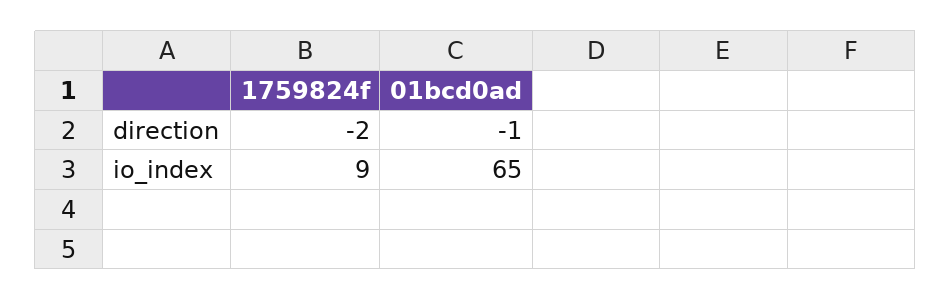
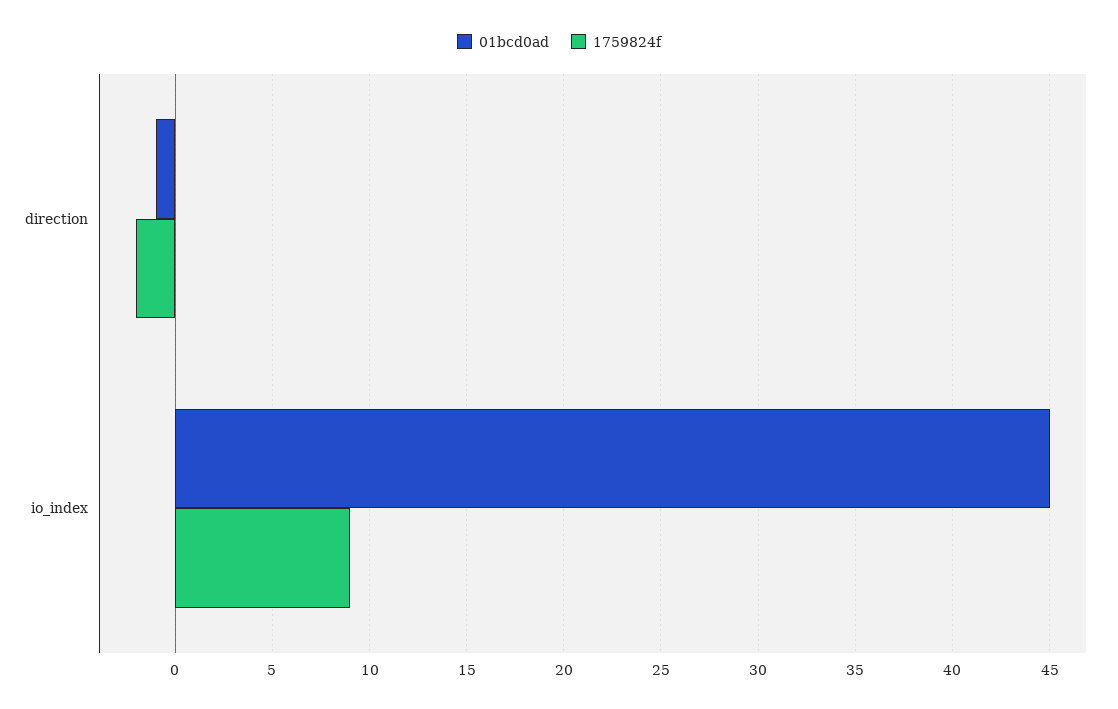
01bcd0ad, io_index: 65 -> 45

